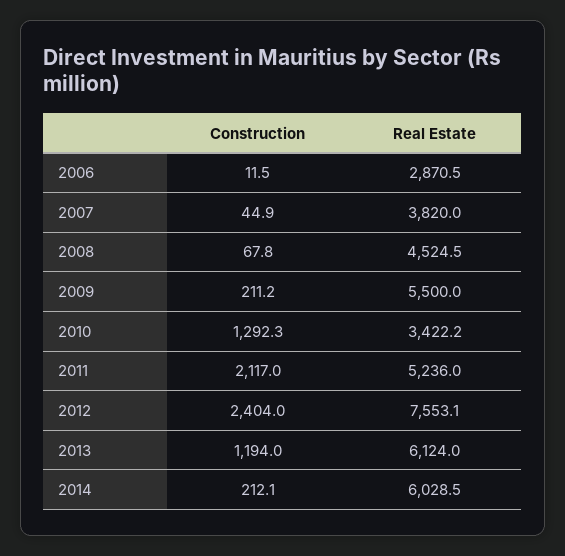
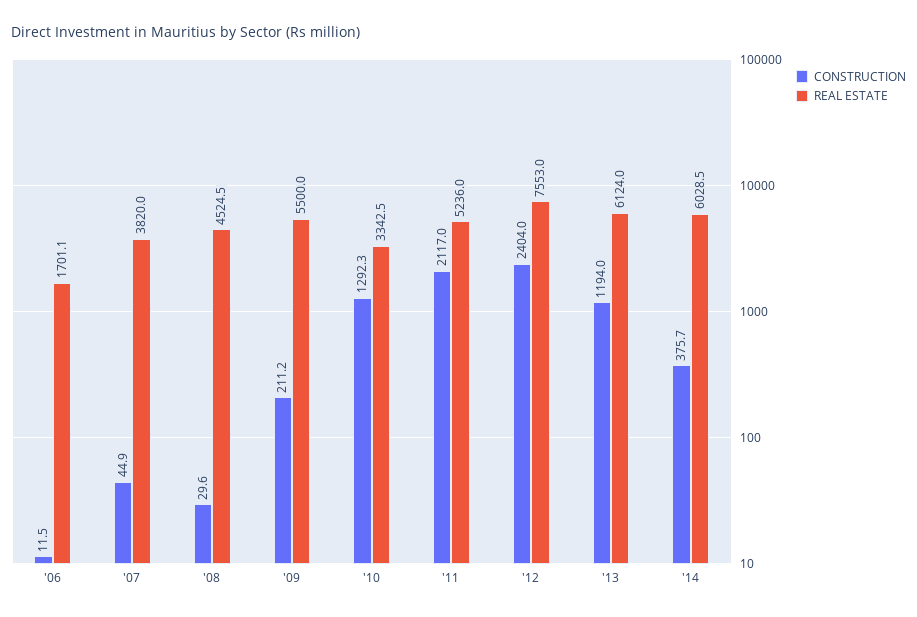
Real Estate, 2006: 2870.5 -> 1701.1
Construction, 2008: 67.8 -> 29.6
Real Estate, 2010: 3422.2 -> 3342.5
Real Estate, 2012: 7553.1 -> 7553
Construction, 2014: 212.1 -> 375.7

